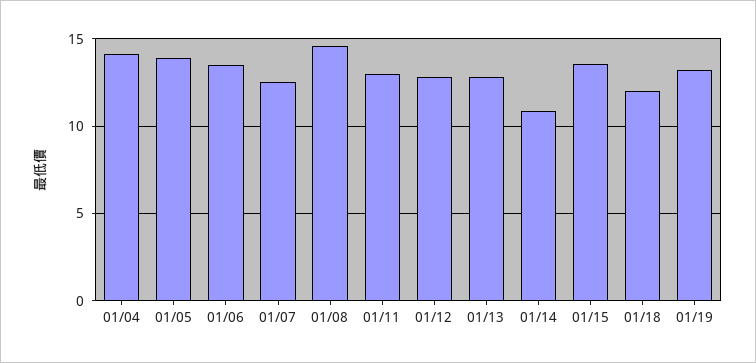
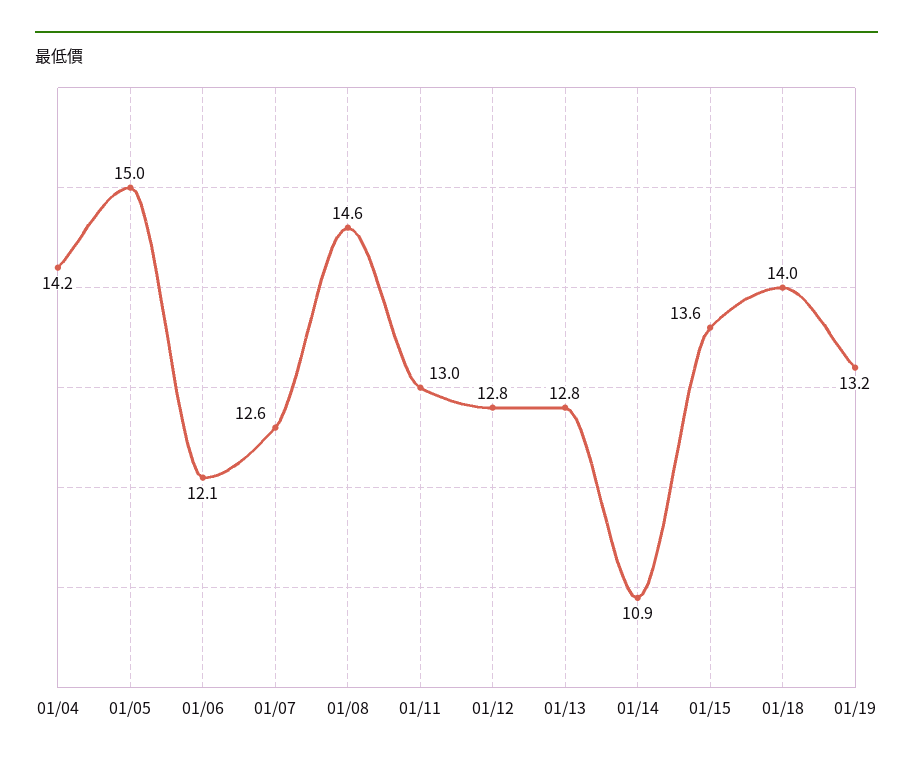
01/05: 14 -> 15
01/06: 13.5 -> 12.1
01/18: 12 -> 14

